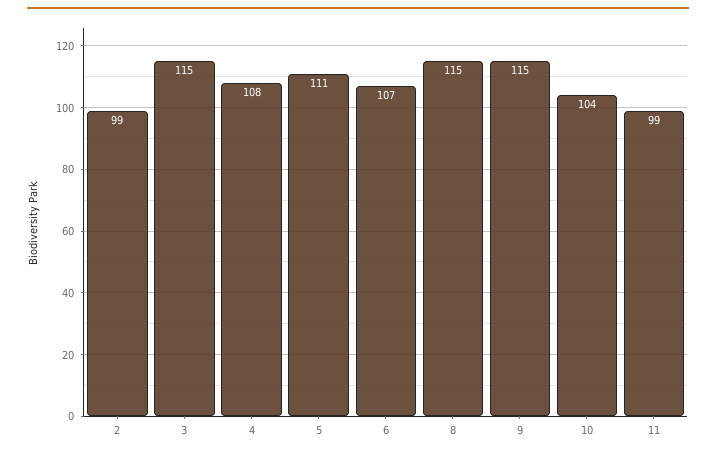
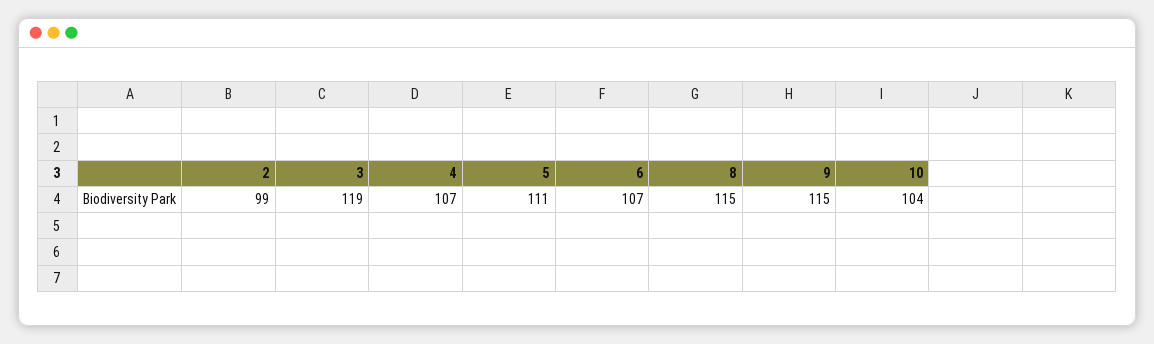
3: 115 -> 119
4: 108 -> 107
11: 99 -> none

